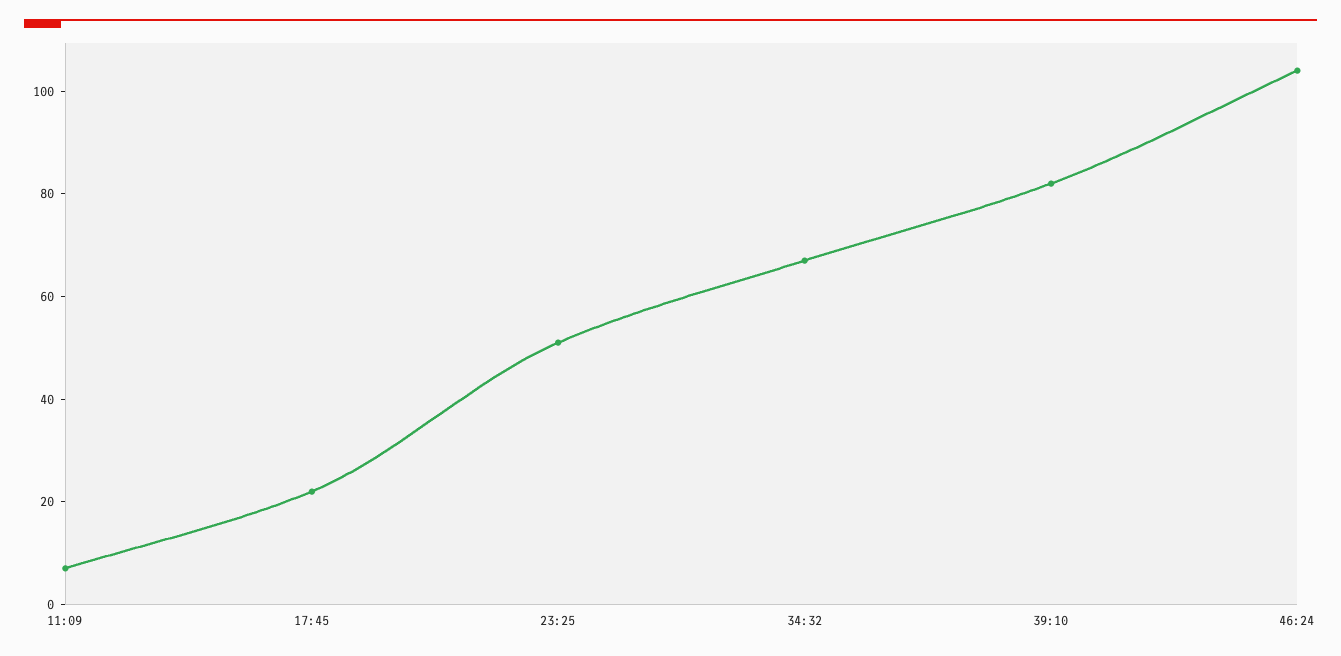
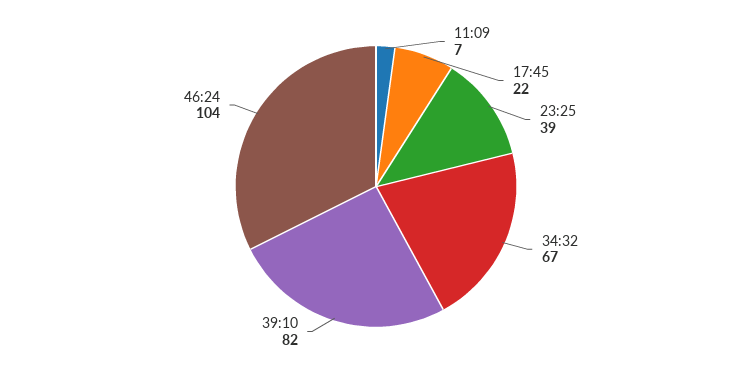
23:25: 50 -> 39

